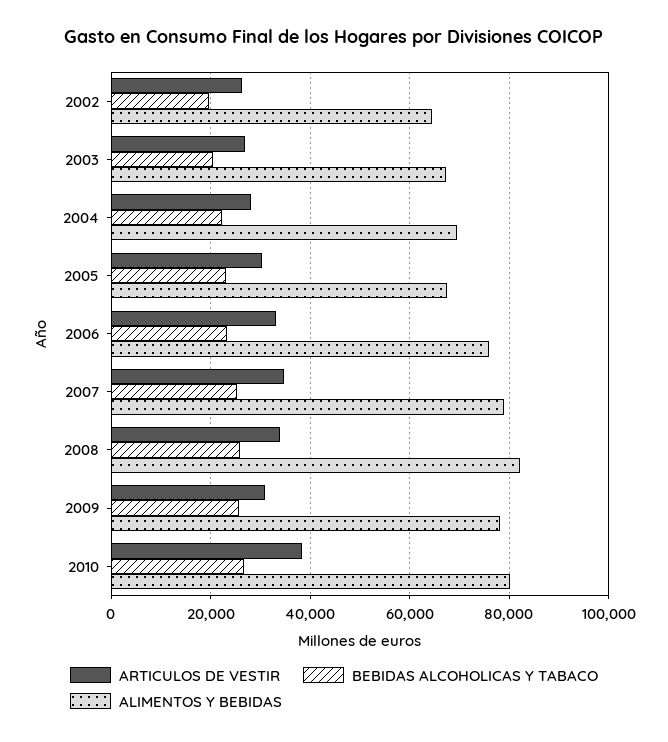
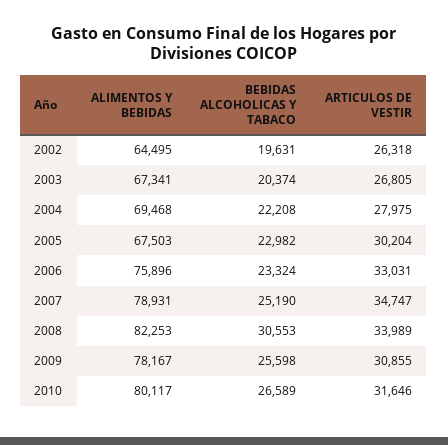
BEBIDAS ALCOHOLICAS Y TABACO, 2008: 26000 -> 30553
ARTICULOS DE VESTIR, 2010: 38000 -> 31646

